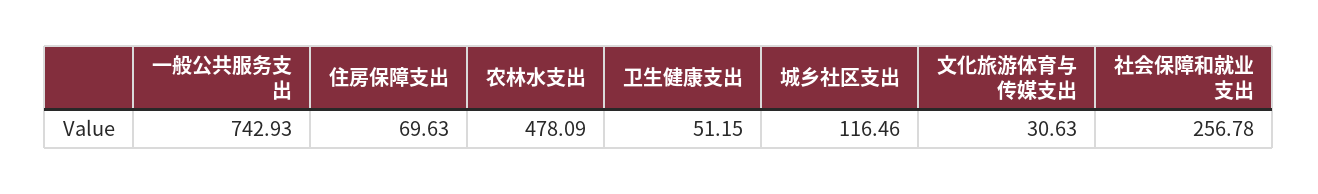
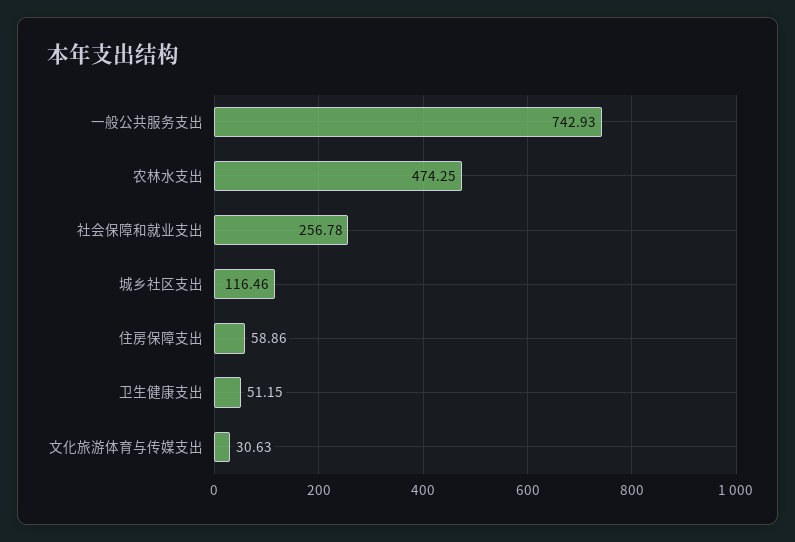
住房保障支出: 69.63 -> 58.86
农林水支出: 478.09 -> 474.25

